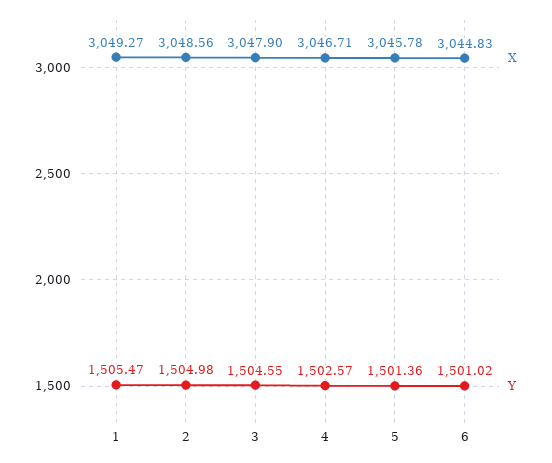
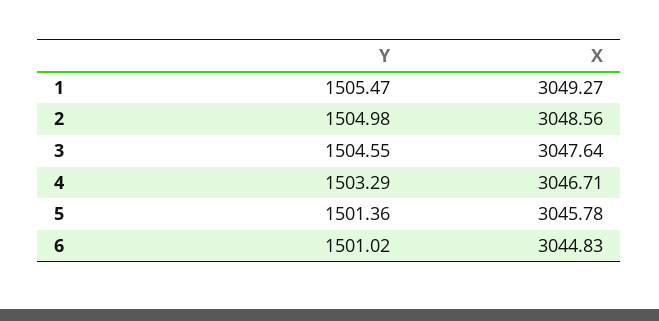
X, 3: 3047.9 -> 3047.64
Y, 4: 1502.57 -> 1503.29

